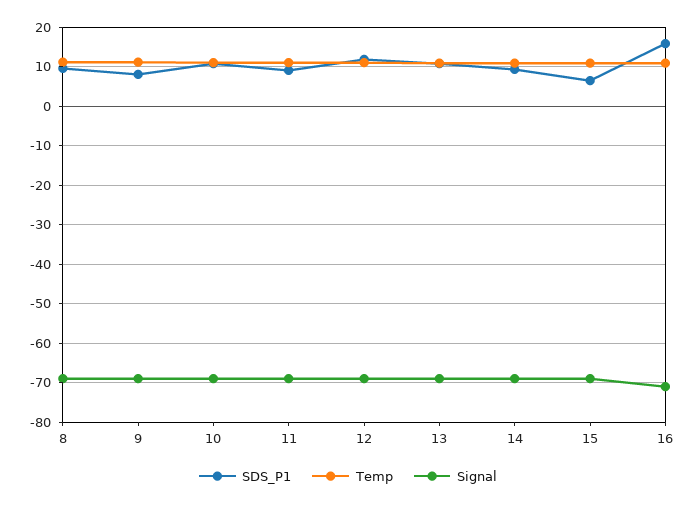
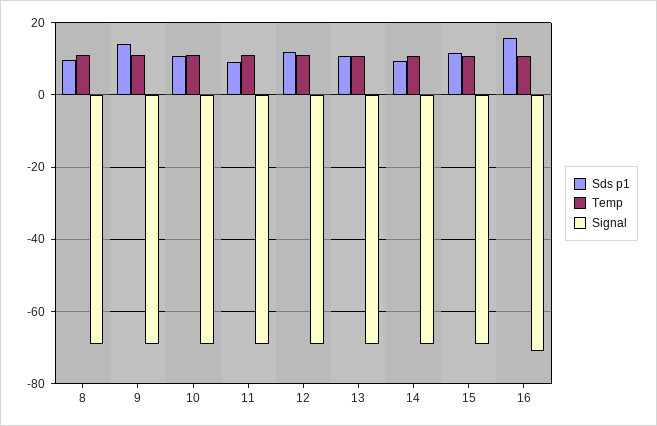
SDS_P1, 9: 8 -> 14
SDS_P1, 15: 6 -> 12

